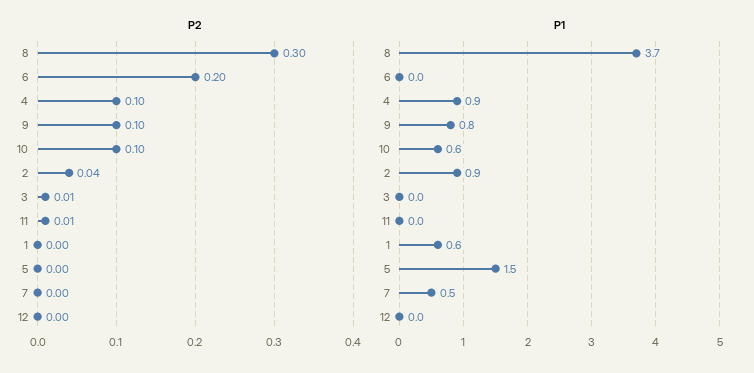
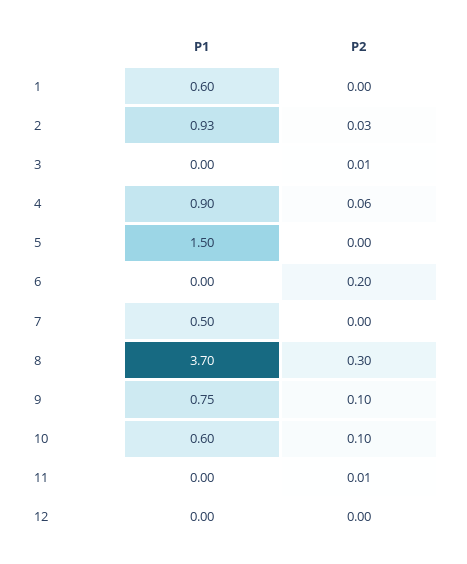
P2, 4: 0.1 -> 0.06
P2, 2: 0.04 -> 0.03

